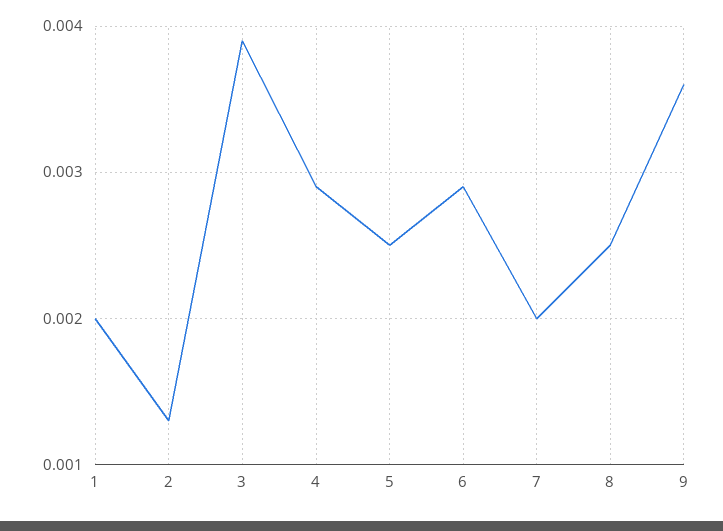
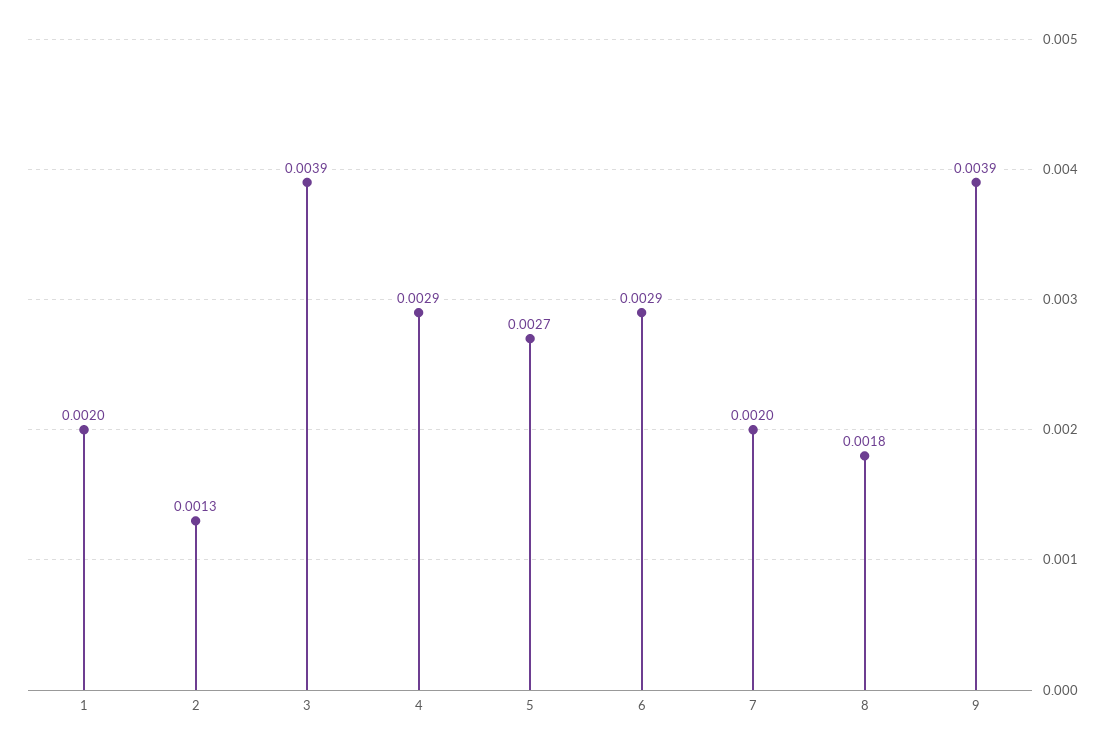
5: 0.0025 -> 0.0027
8: 0.0025 -> 0.0018
9: 0.0036 -> 0.0039

